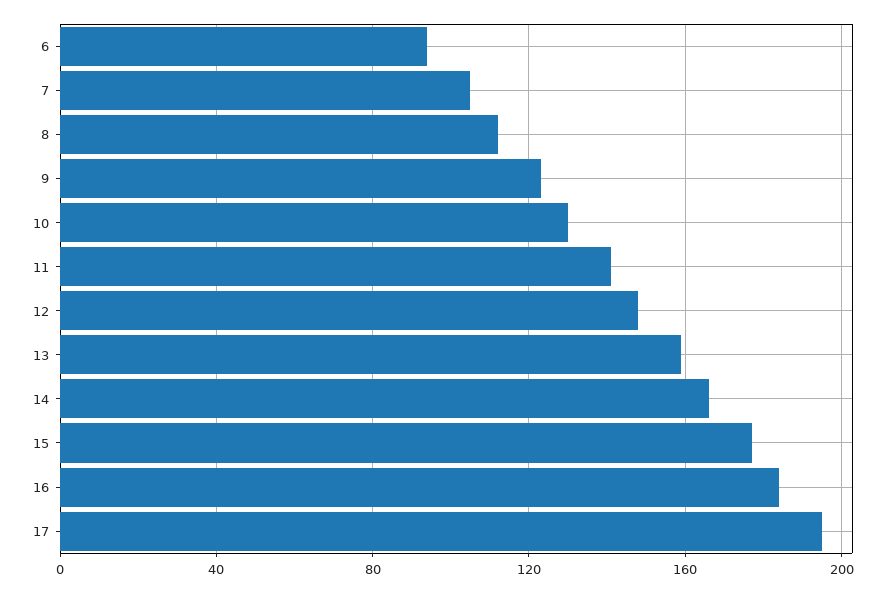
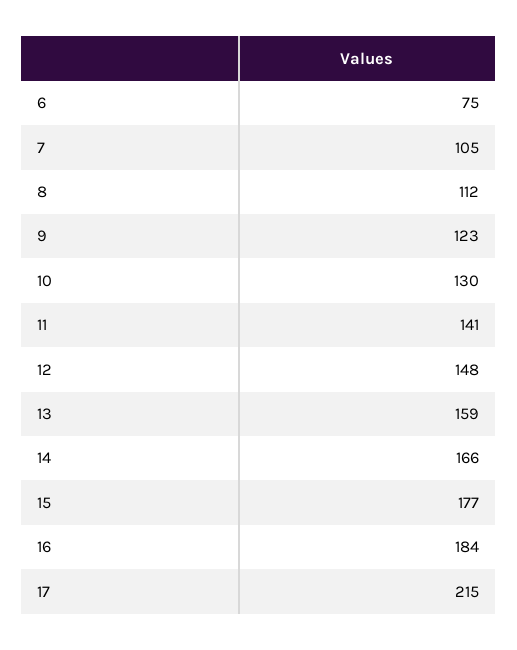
6: 95 -> 75
17: 195 -> 215

